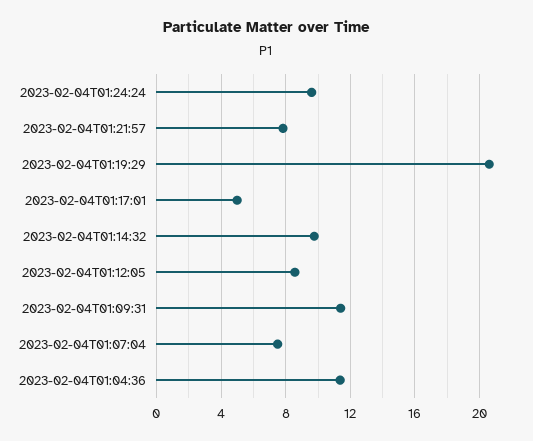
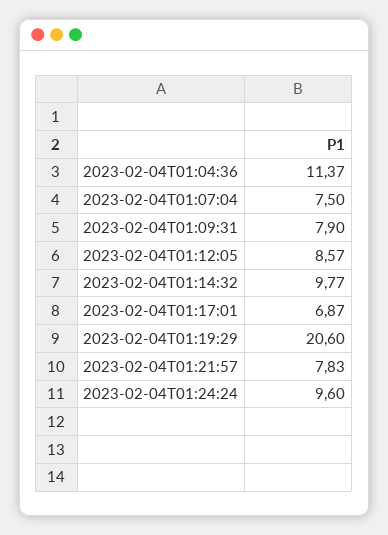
2023-02-04T01:17:01: 5 -> 6.87
2023-02-04T01:09:31: 11.5 -> 7.9

